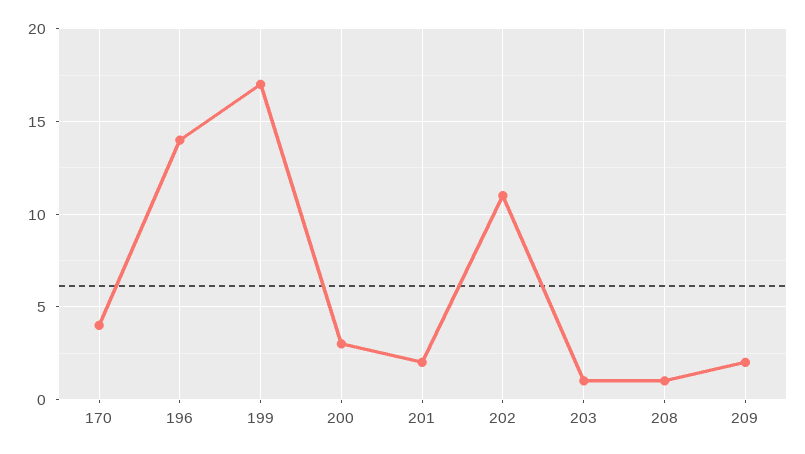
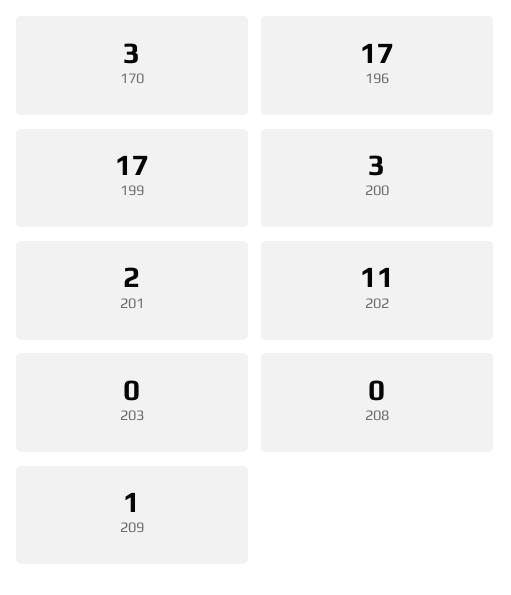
170: 4 -> 3
196: 14 -> 17
203: 1 -> 0
208: 1 -> 0
209: 2 -> 1

